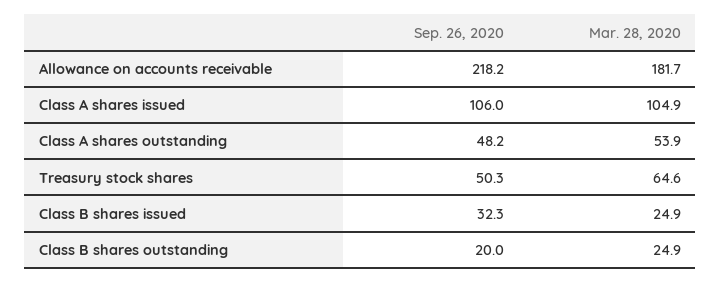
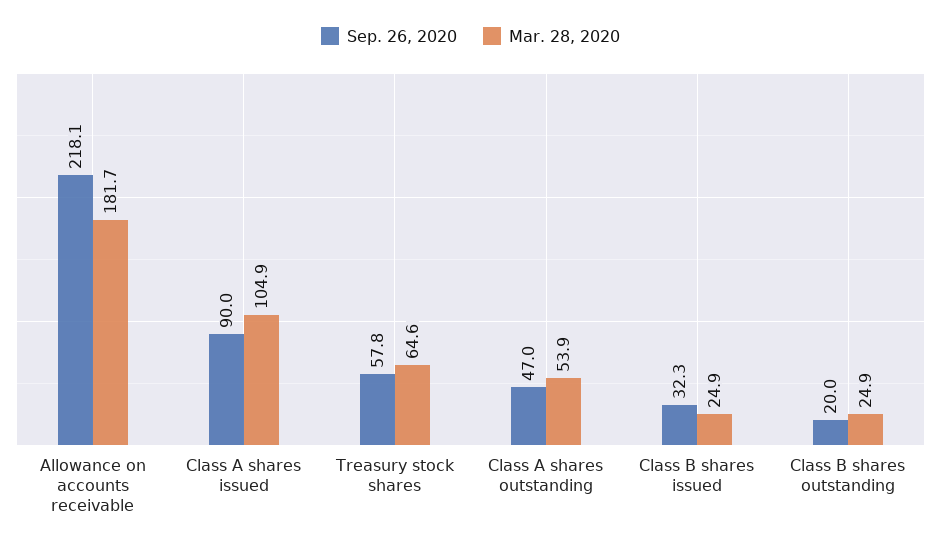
Sep. 26, 2020, Allowance on accounts receivable: 218.2 -> 218.1
Sep. 26, 2020, Class A shares issued: 106 -> 90
Sep. 26, 2020, Class A shares outstanding: 48.2 -> 47
Sep. 26, 2020, Treasury stock shares: 50.3 -> 57.8

